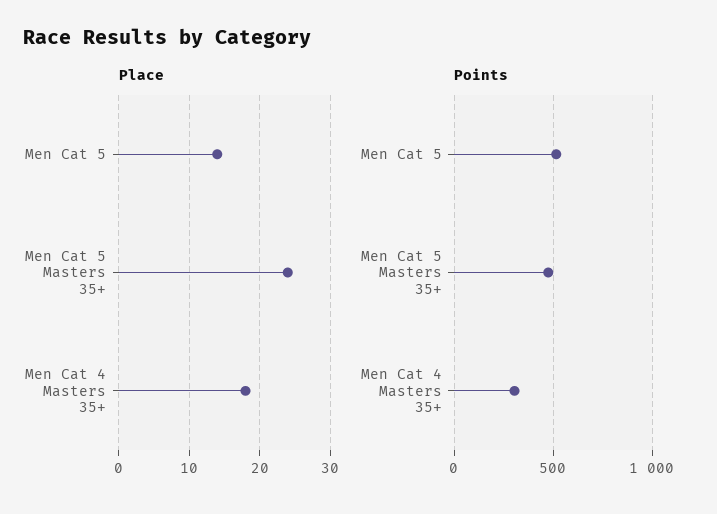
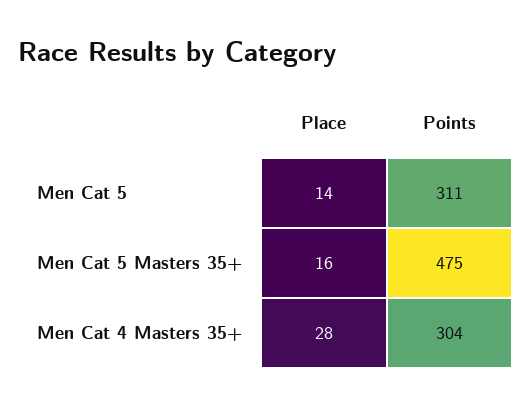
Place, Men Cat 5 Masters 35+: 24 -> 16
Place, Men Cat 4 Masters 35+: 18 -> 28
Points, Men Cat 5: 500 -> 311

